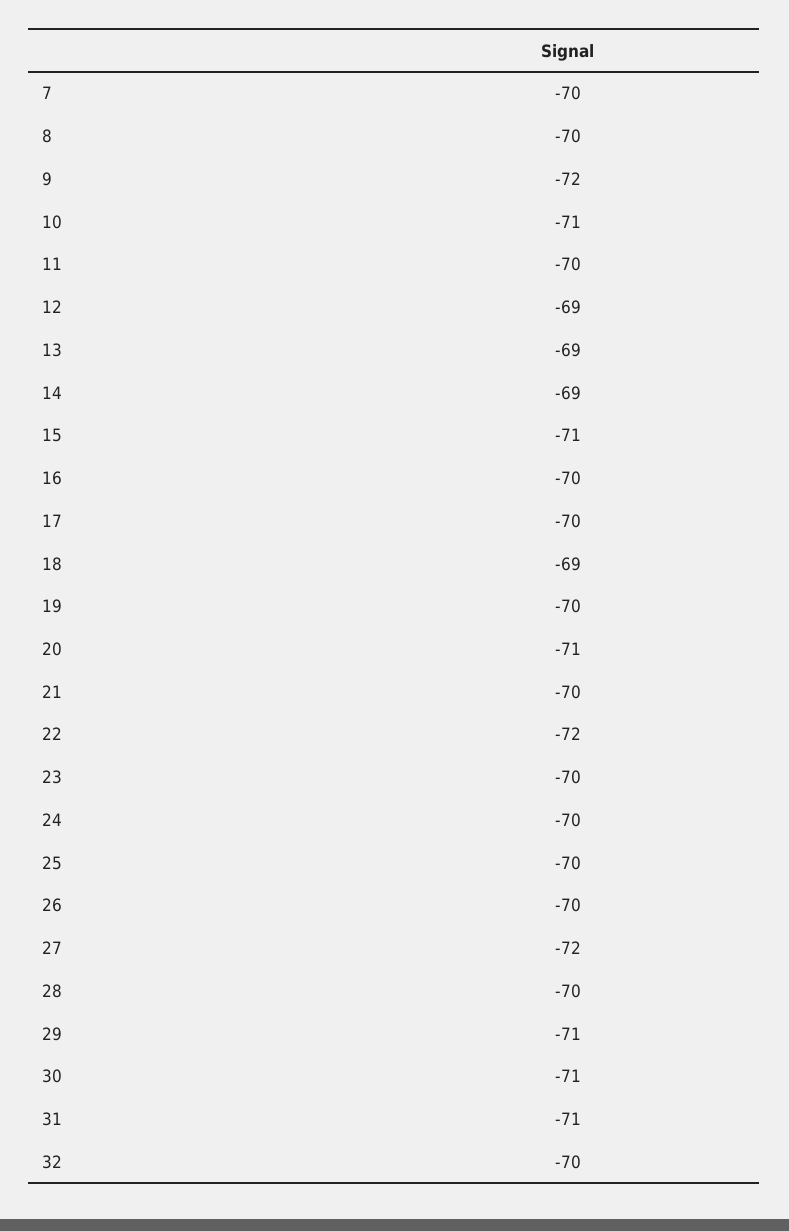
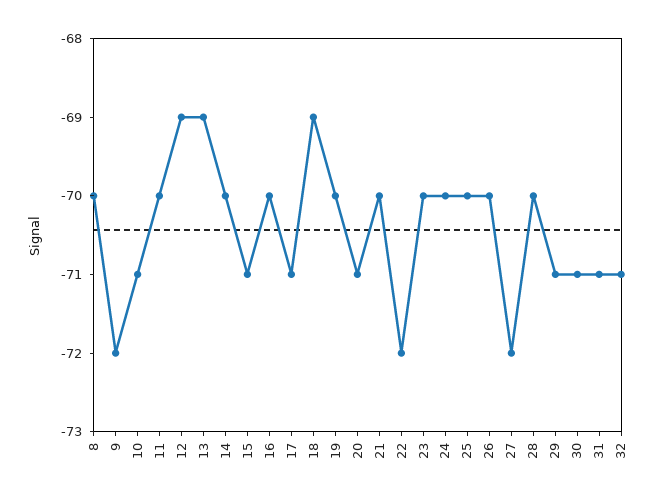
7: -70 -> none
14: -69 -> -70
17: -70 -> -71
32: -70 -> -71

